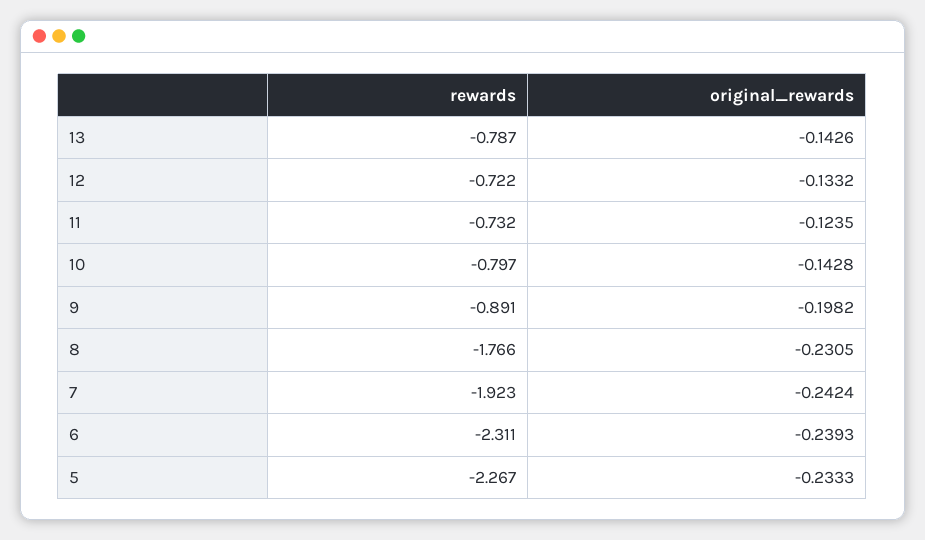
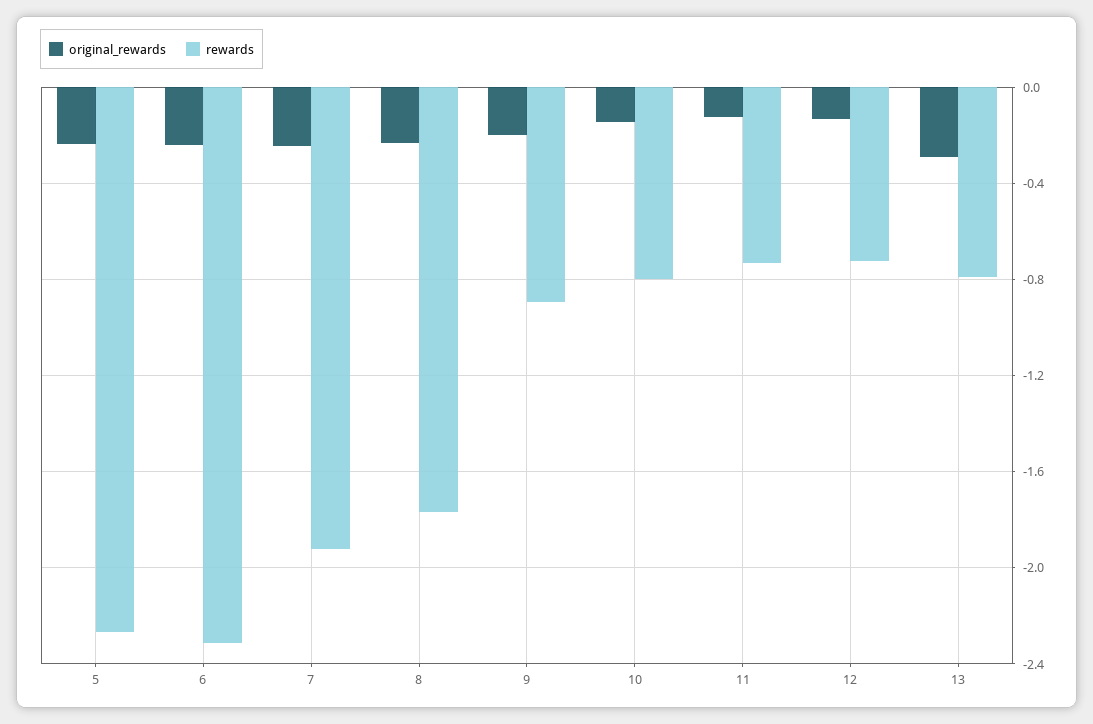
original_rewards, 13: -0.1426 -> -0.3

